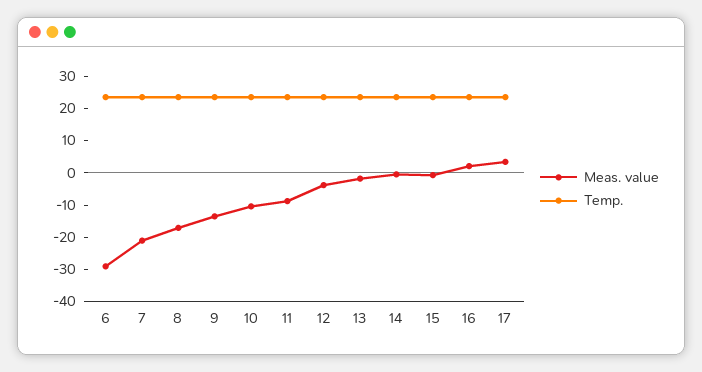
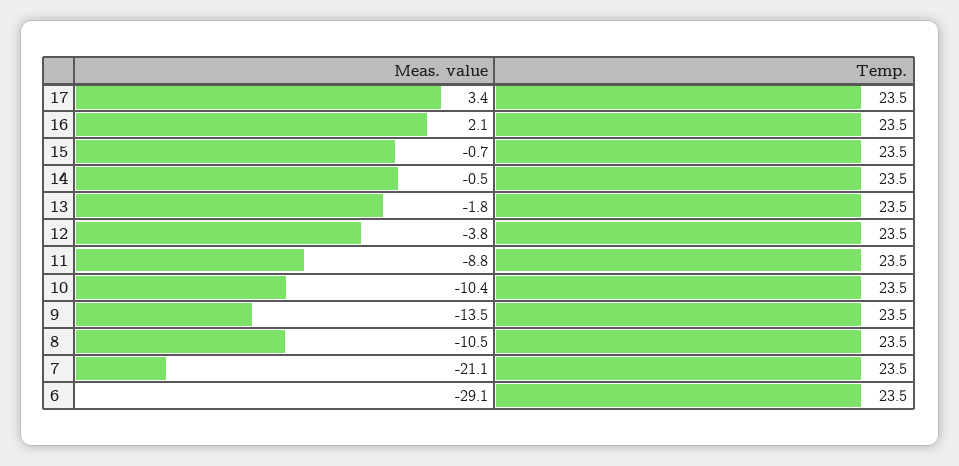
Meas. value, 8: -17.5 -> -10.5

